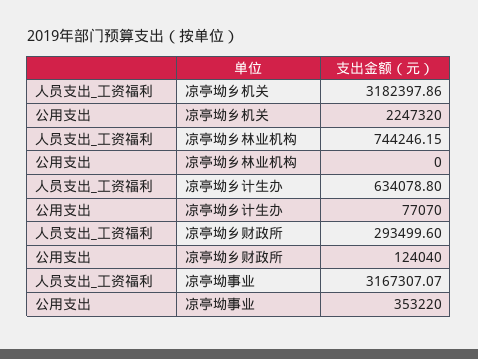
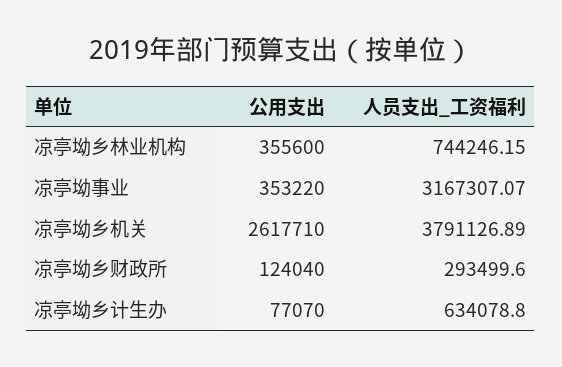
人员支出_工资福利, 凉亭坳乡机关: 3182397.86 -> 3791126.89
公用支出, 凉亭坳乡机关: 2247320 -> 2617710
公用支出, 凉亭坳乡林业机构: 0 -> 355600

